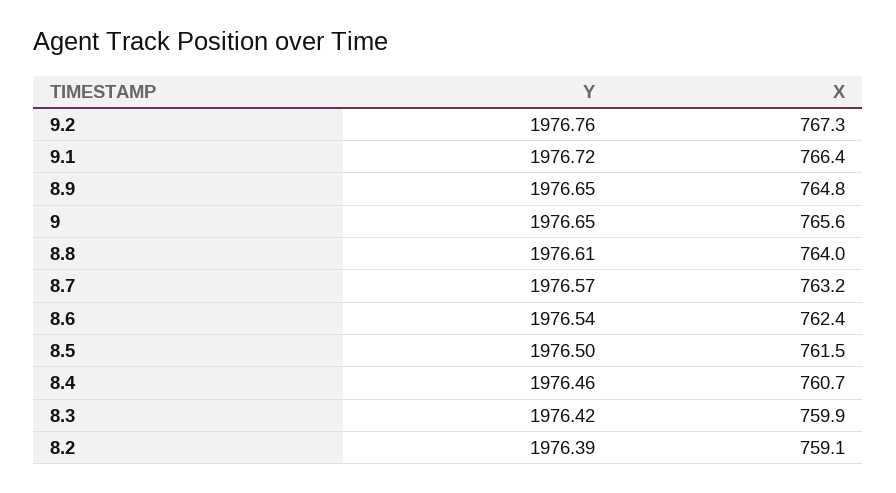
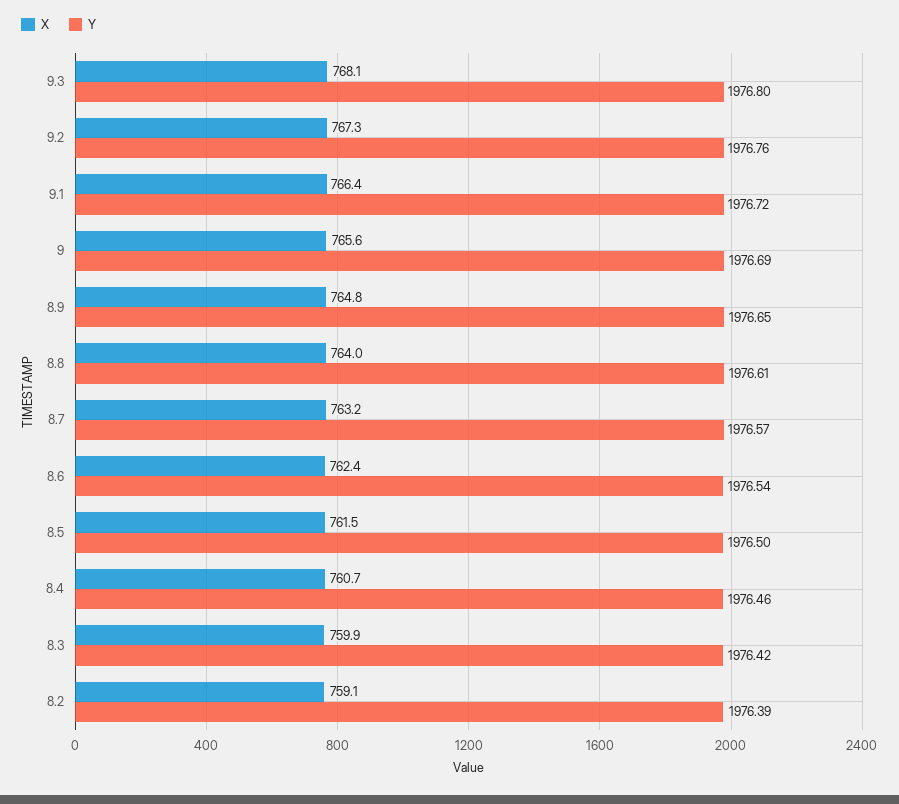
Y, 9: 1976.65 -> 1976.69
X, 9.3: none -> 768.1
Y, 9.3: none -> 1976.8

